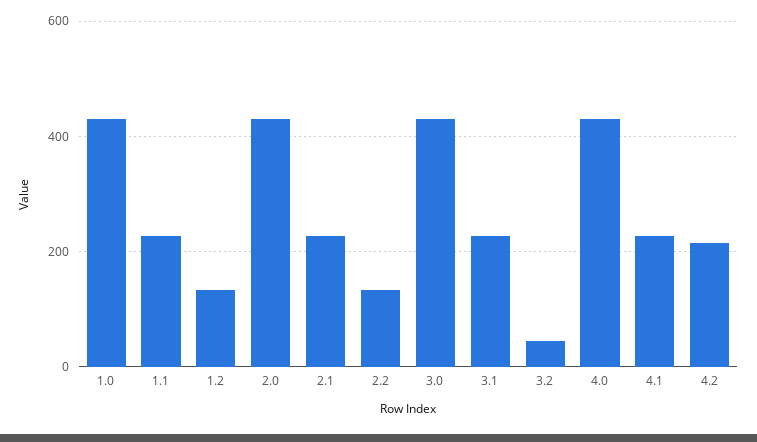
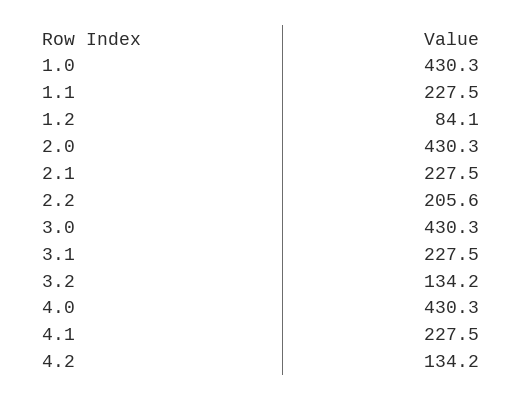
1.2: 140 -> 84.1
2.2: 140 -> 205.6
3.2: 40 -> 134.2
4.2: 220 -> 134.2

